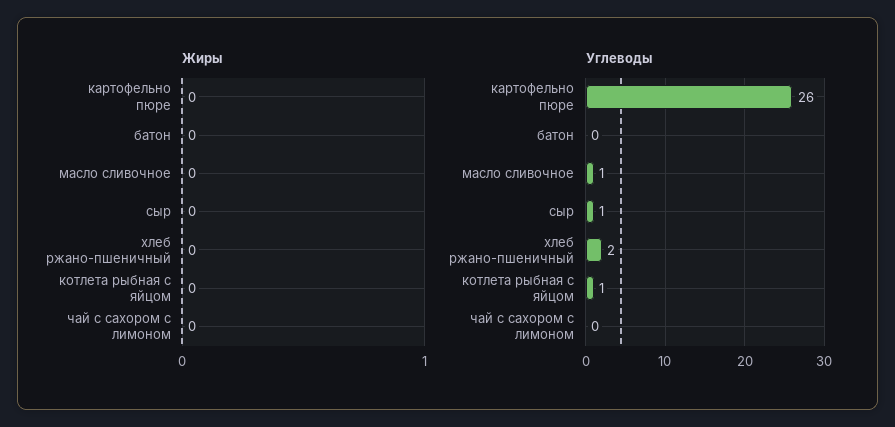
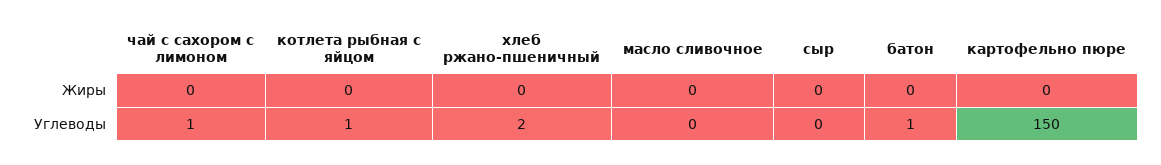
Углеводы, картофельно пюре: 26 -> 150
Углеводы, батон: 0 -> 1
Углеводы, масло сливочное: 1 -> 0
Углеводы, сыр: 1 -> 0
Углеводы, чай с сахором с лимоном: 0 -> 1

